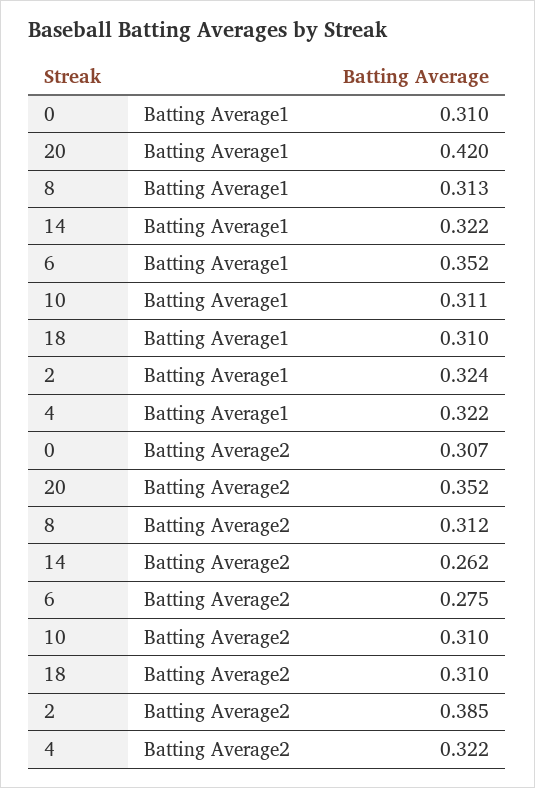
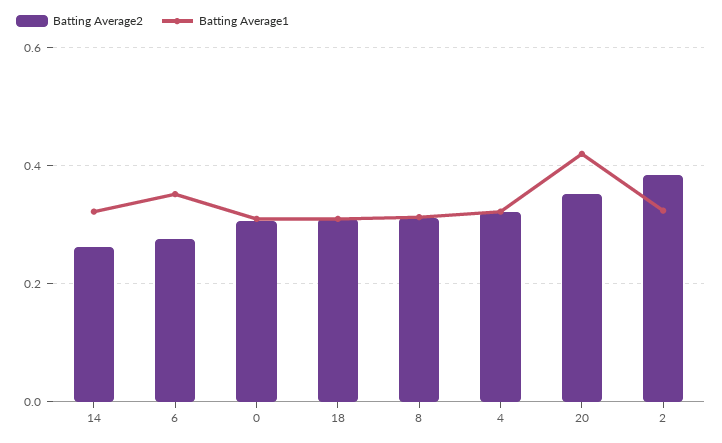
Batting Average1, 10: 0.311 -> none
Batting Average2, 10: 0.31 -> none

